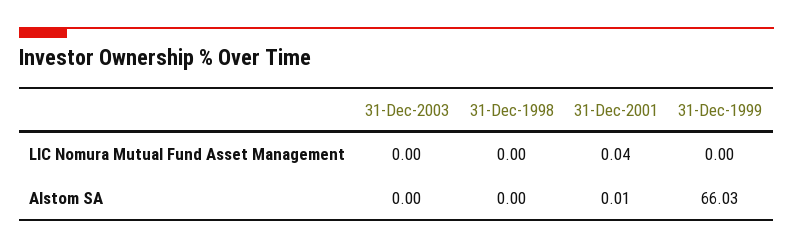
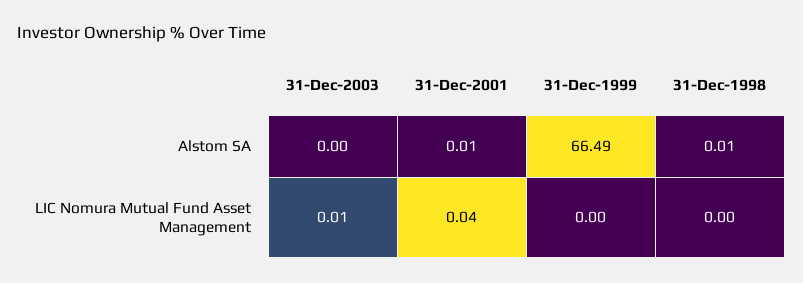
31-Dec-2003, LIC Nomura Mutual Fund Asset Management: 0 -> 0.01
31-Dec-1998, Alstom SA: 0 -> 0.01
31-Dec-1999, Alstom SA: 66.03 -> 66.49

